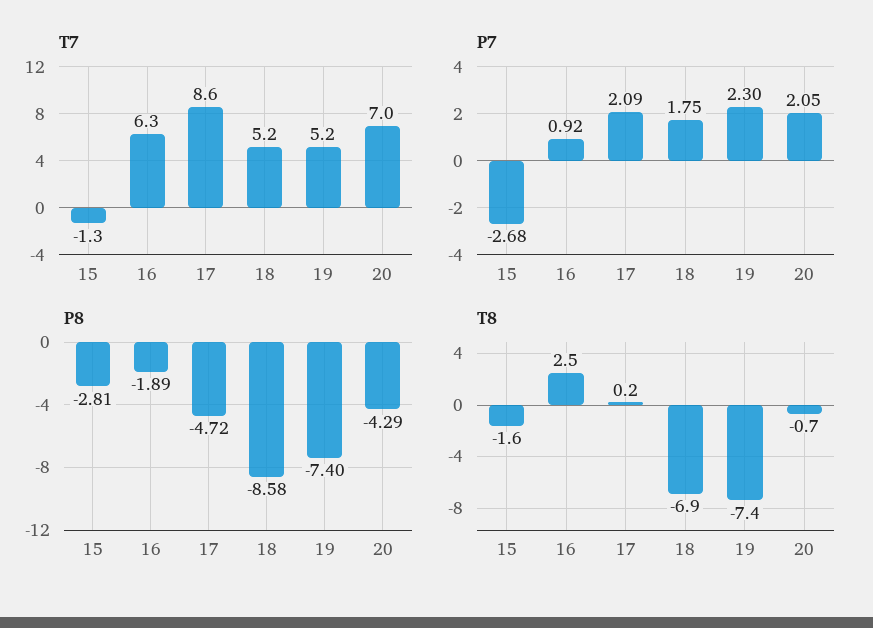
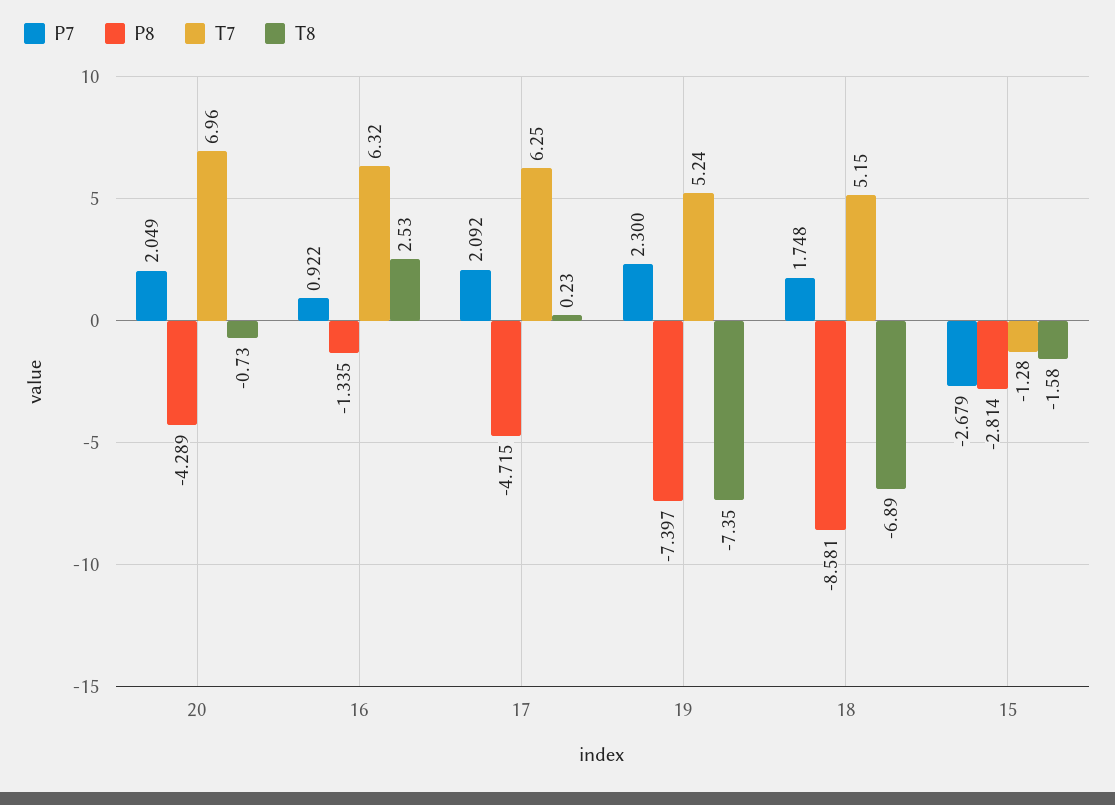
T7, 17: 8.6 -> 6.25
P8, 16: -1.89 -> -1.335

